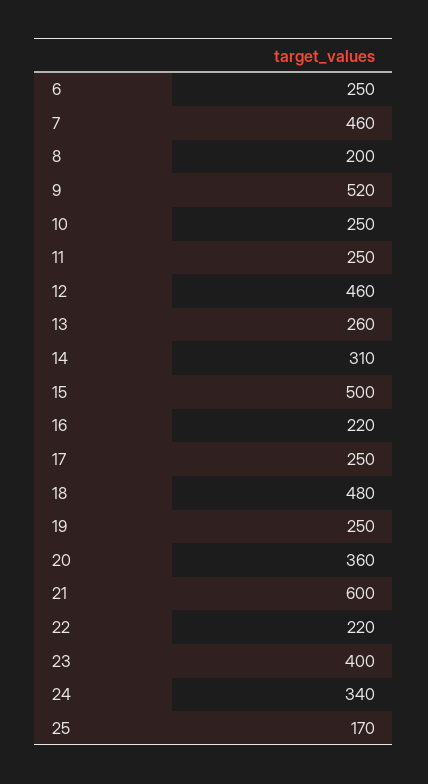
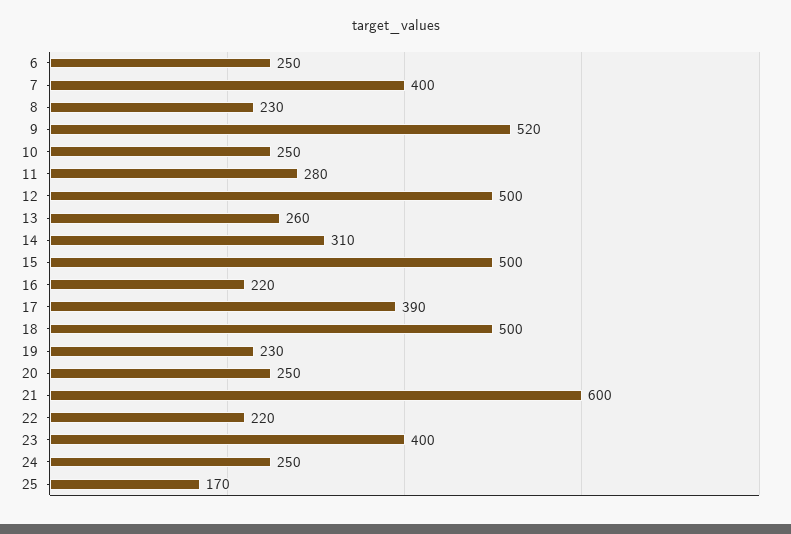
7: 460 -> 400
8: 200 -> 230
11: 250 -> 280
12: 460 -> 500
17: 250 -> 390
18: 480 -> 500
19: 250 -> 230
20: 360 -> 250
24: 340 -> 250

